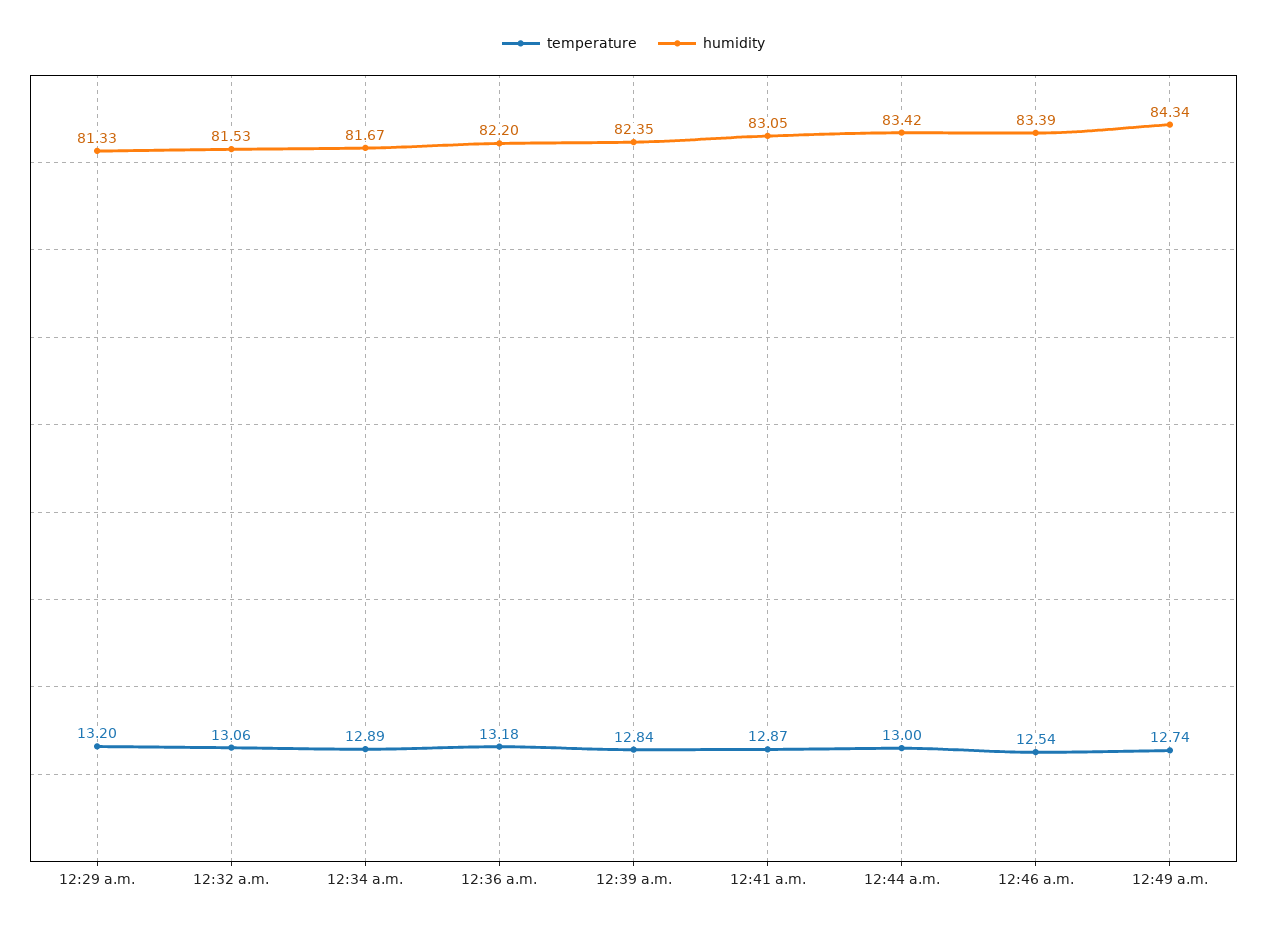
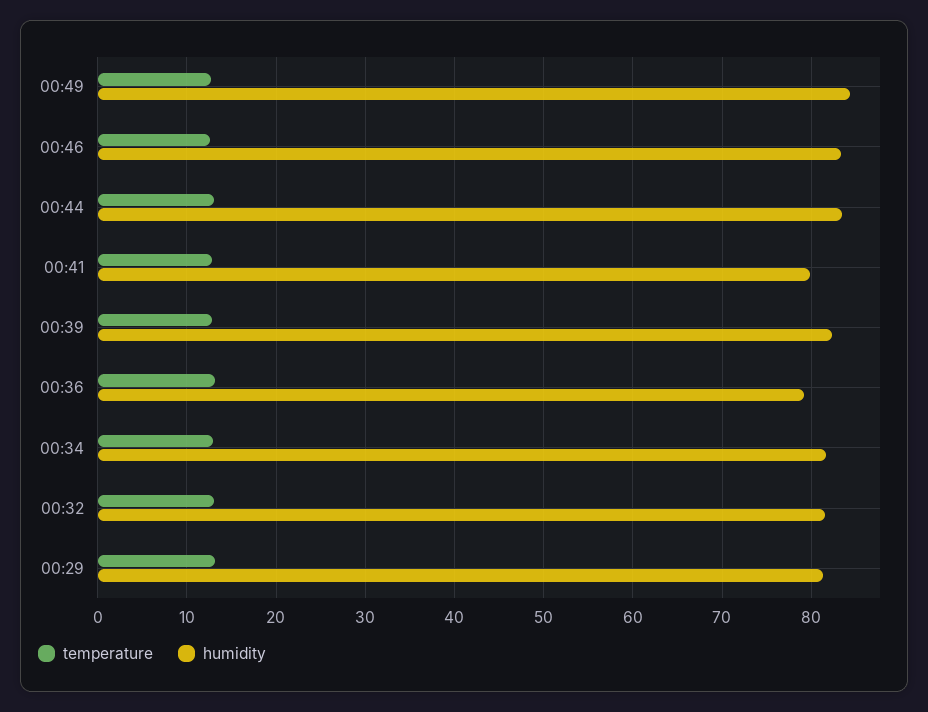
humidity, 12:36 a.m.: 82.2 -> 79
humidity, 12:41 a.m.: 83.05 -> 80

